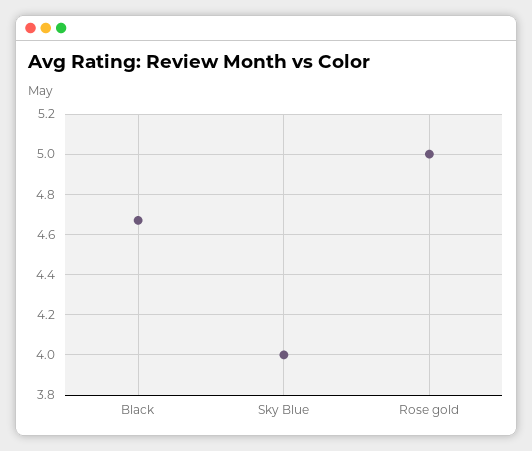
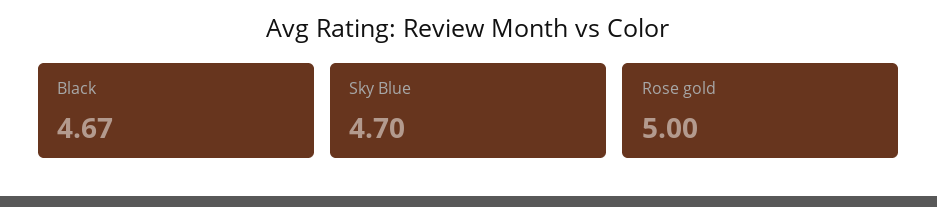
Sky Blue: 4 -> 4.7

